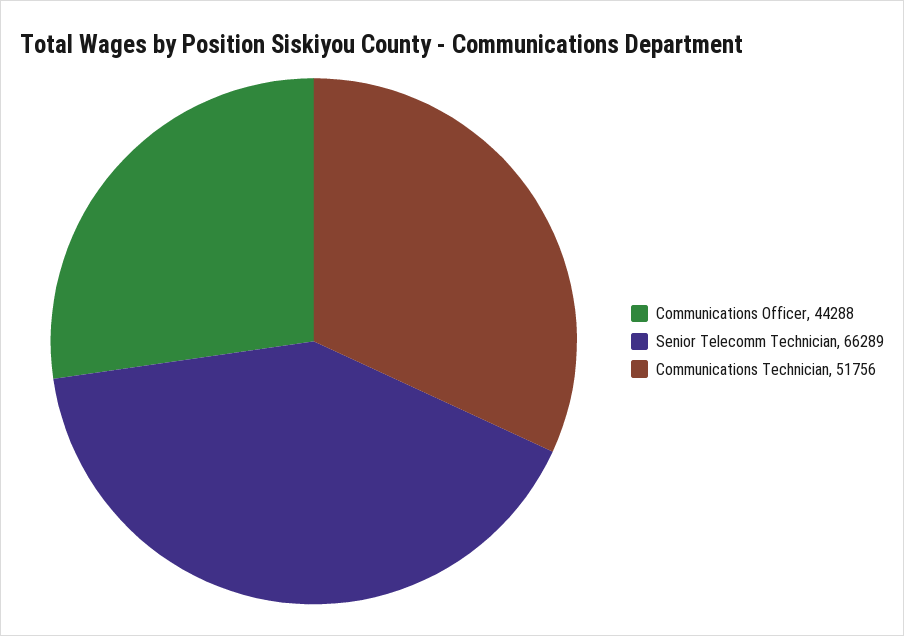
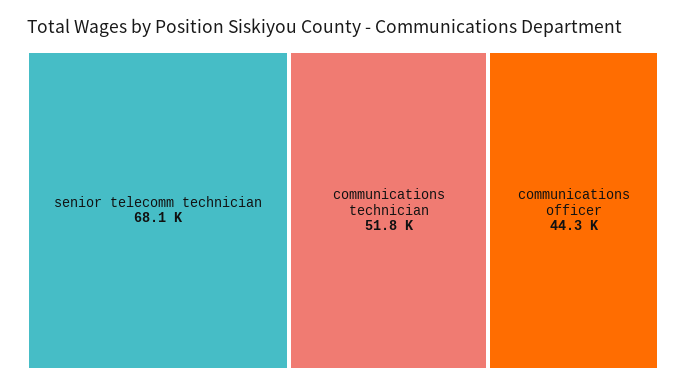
Senior Telecomm Technician: 66289 -> 68100

